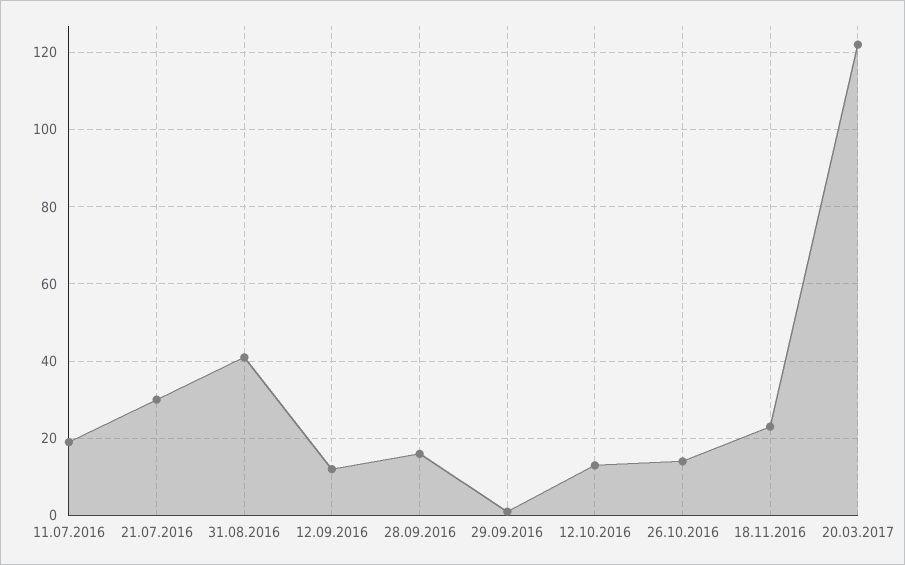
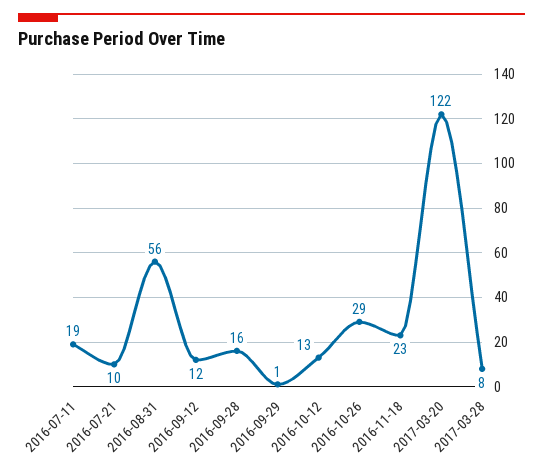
21.07.2016: 30 -> 10
31.08.2016: 40 -> 56
26.10.2016: 15 -> 29
2017-03-28: none -> 8

